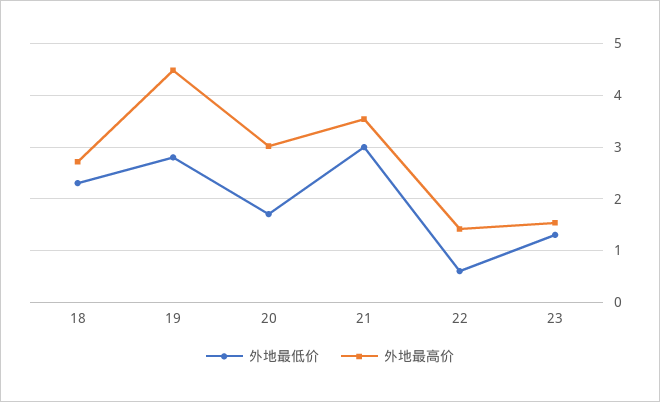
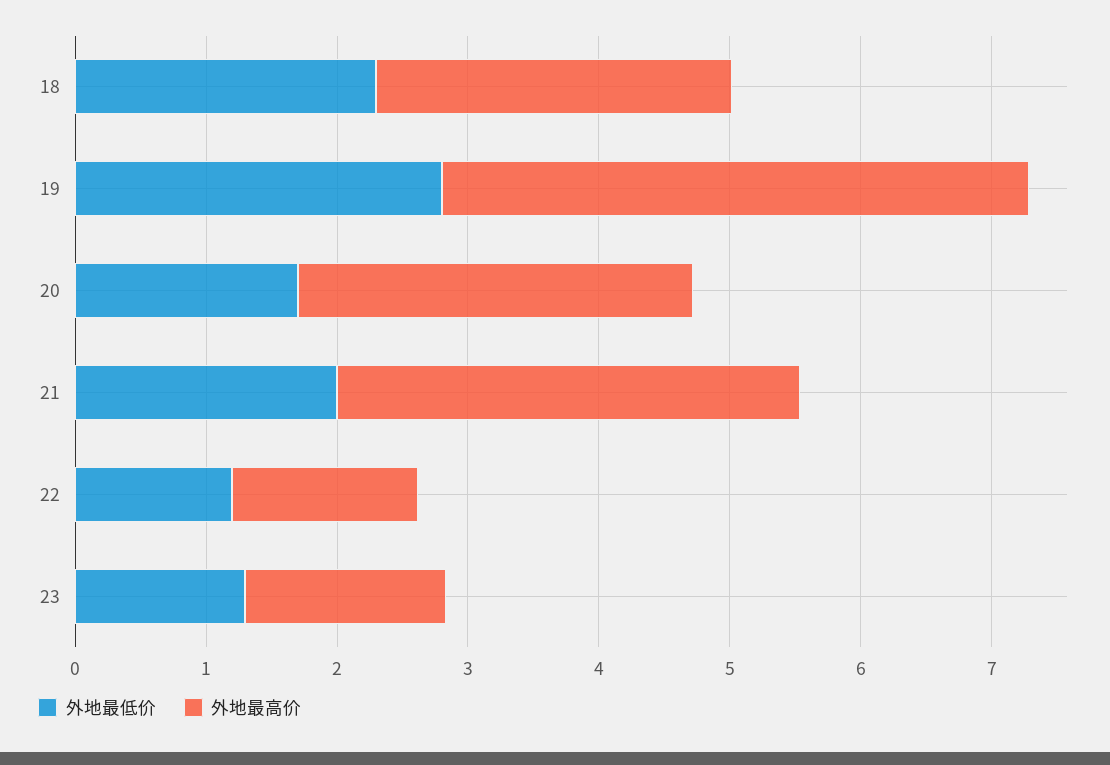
外地最低价, 21: 3 -> 2
外地最低价, 22: 0.6 -> 1.2

